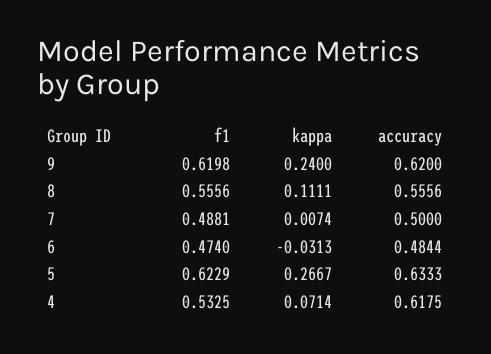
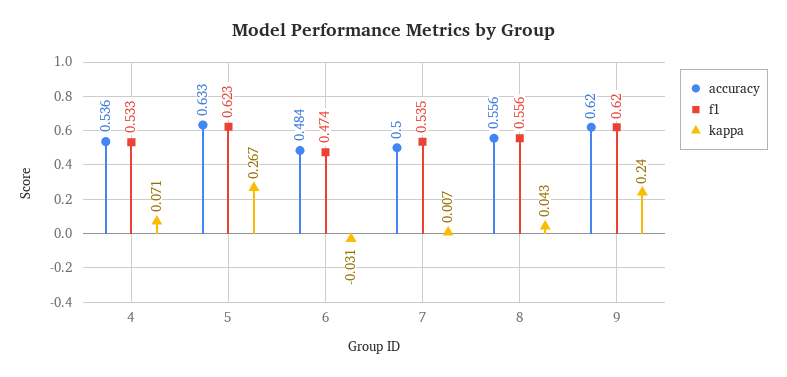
kappa, 8: 0.1111 -> 0.043
f1, 7: 0.4881 -> 0.535
accuracy, 4: 0.6175 -> 0.536

